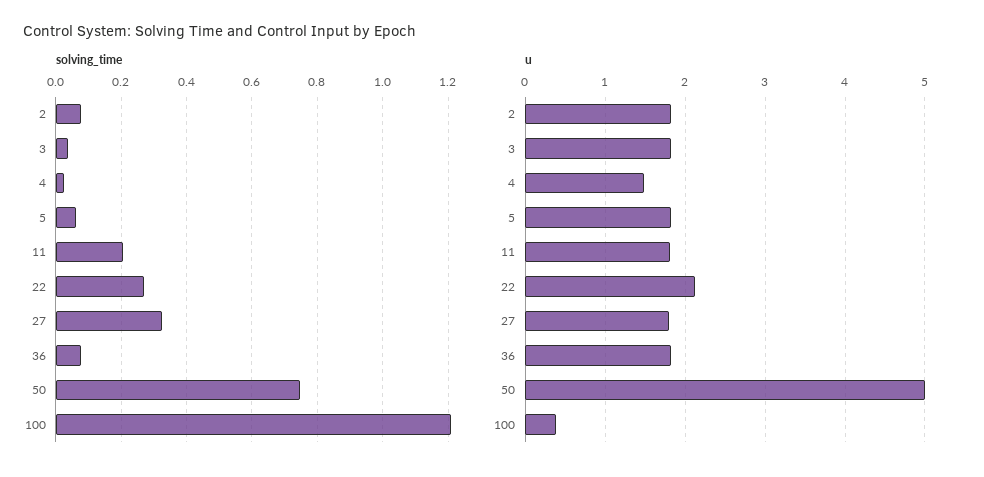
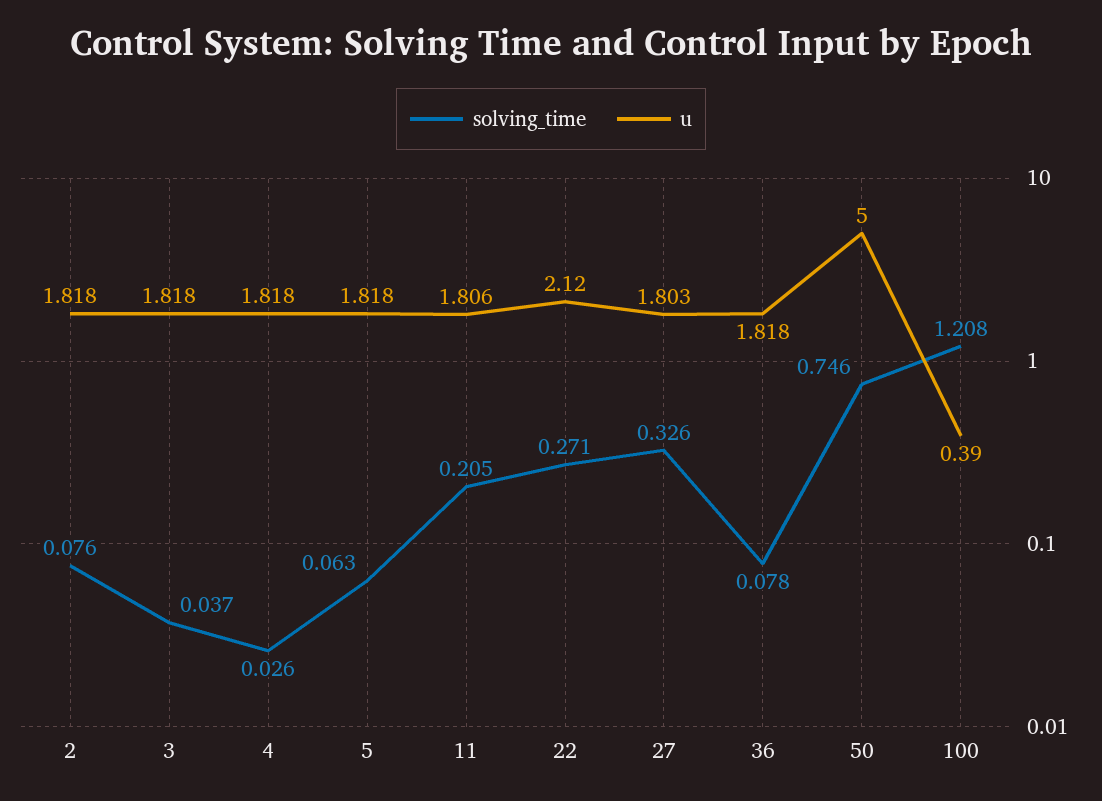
u, 4: 1.5 -> 1.818

